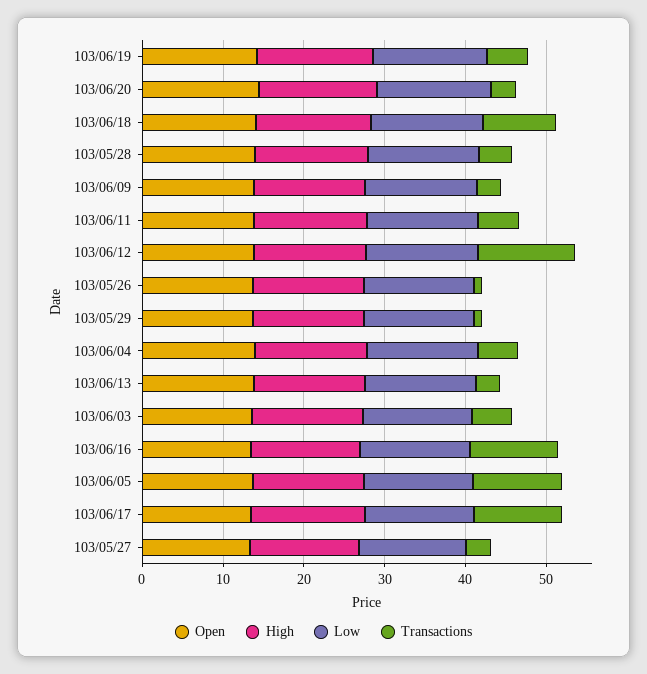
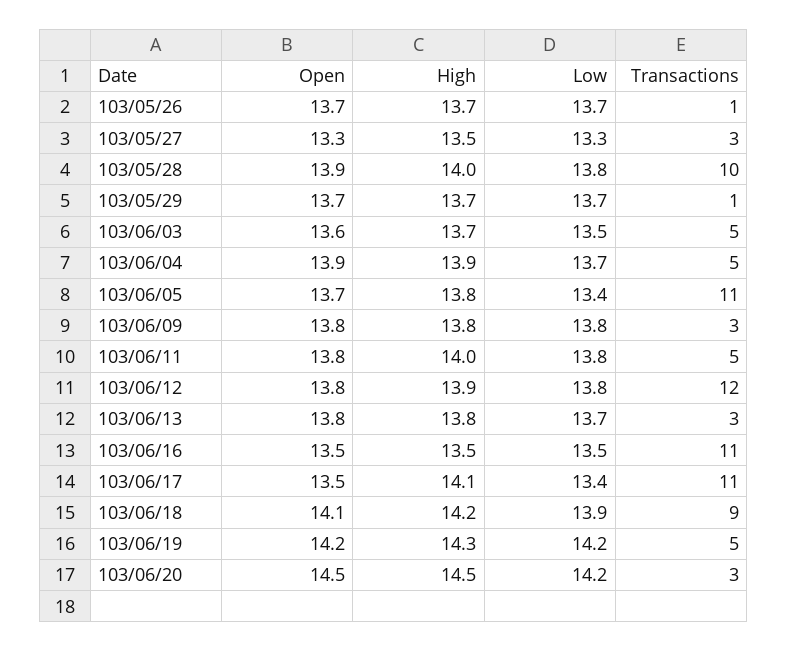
Transactions, 103/05/28: 4 -> 10

